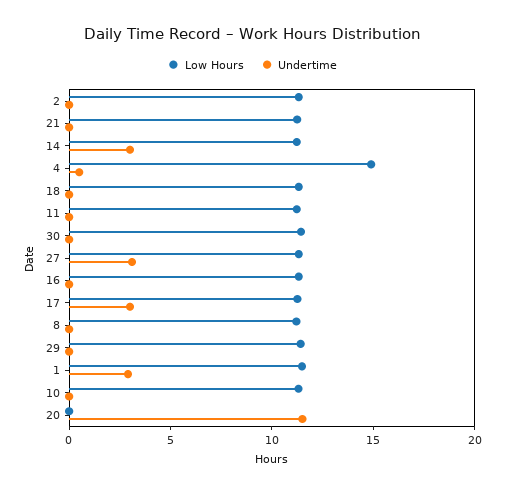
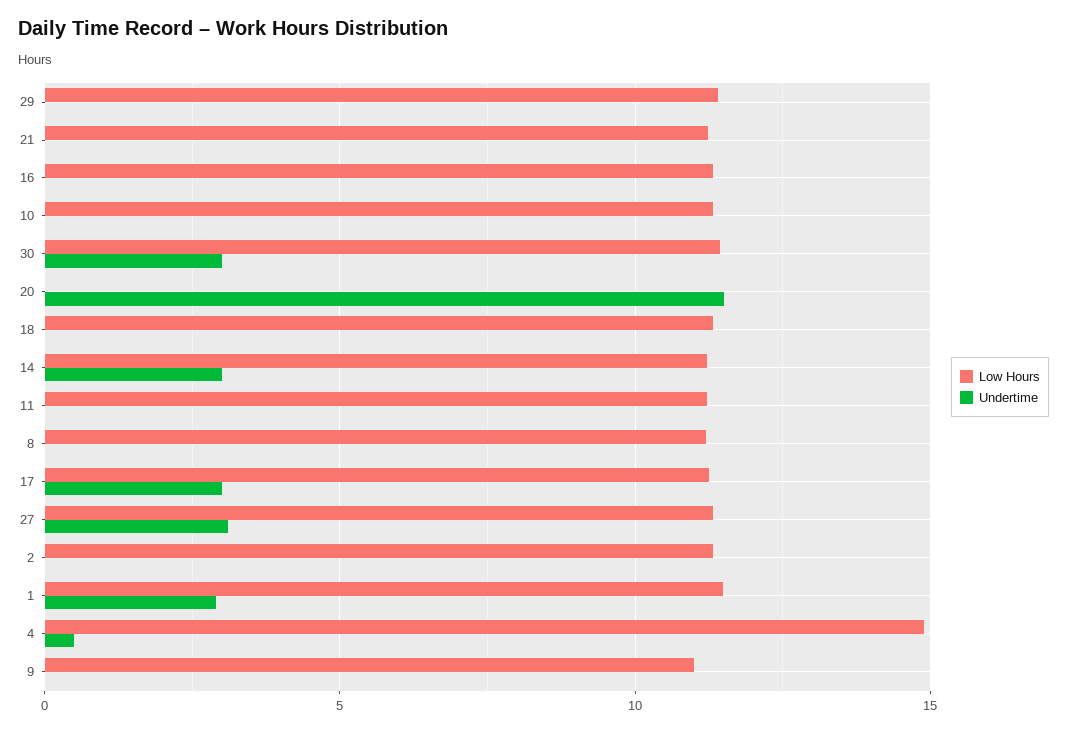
Undertime, 30: 0 -> 3
Low Hours, 9: none -> 11
Undertime, 9: none -> 0

